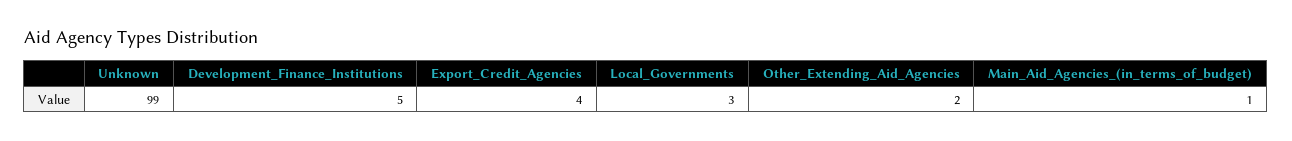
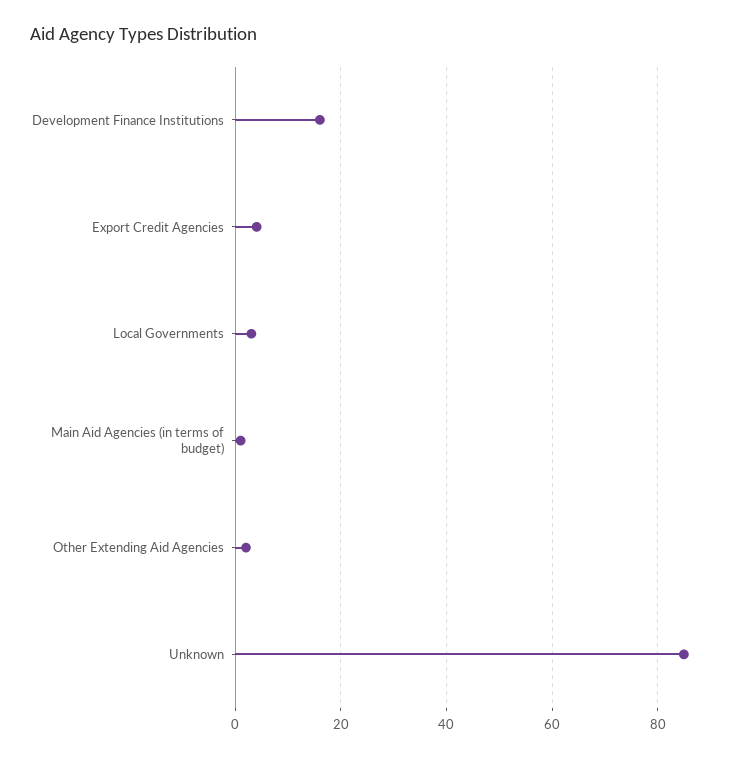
Unknown: 99 -> 85
Development_Finance_Institutions: 5 -> 15

